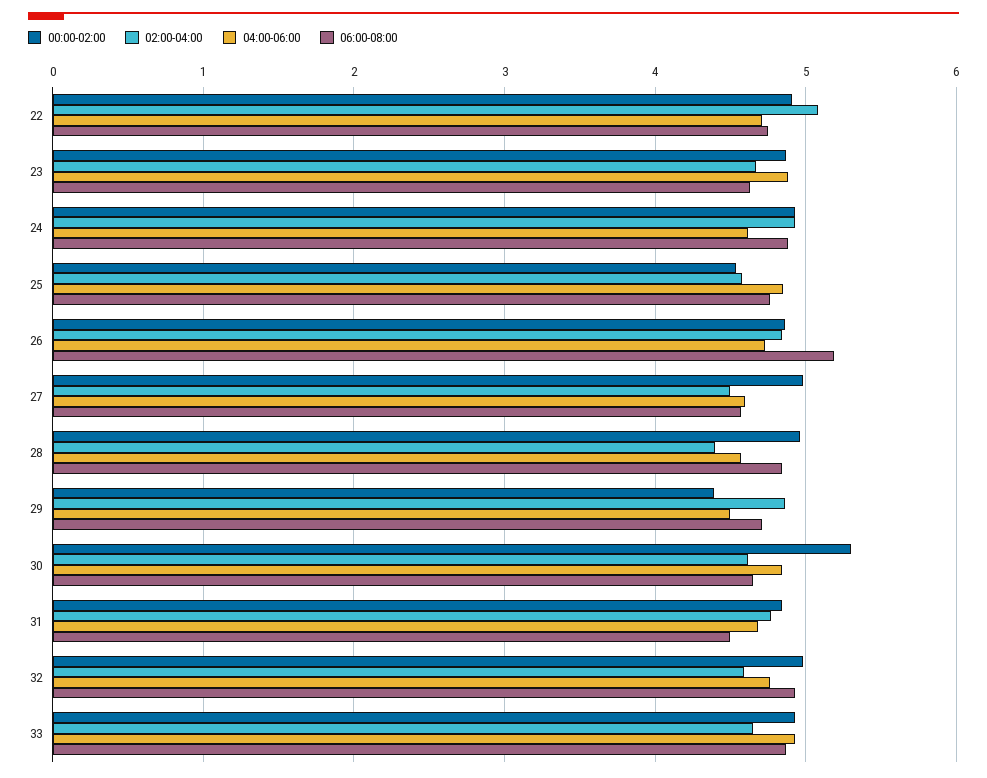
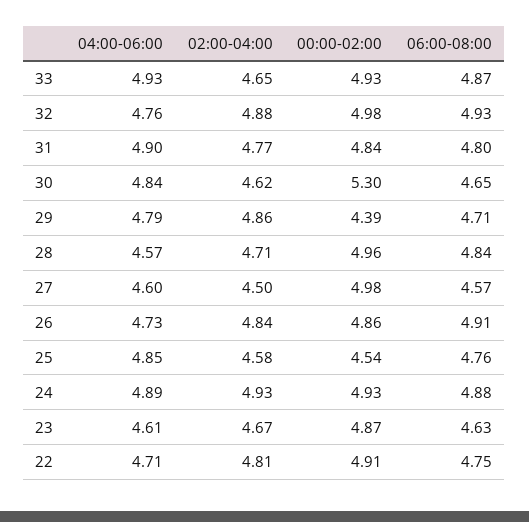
02:00-04:00, 22: 5.1 -> 4.81
04:00-06:00, 23: 4.9 -> 4.61
04:00-06:00, 24: 4.6 -> 4.89
06:00-08:00, 26: 5.2 -> 4.91
02:00-04:00, 28: 4.4 -> 4.71
04:00-06:00, 29: 4.5 -> 4.79
04:00-06:00, 31: 4.7 -> 4.9
06:00-08:00, 31: 4.5 -> 4.8
02:00-04:00, 32: 4.6 -> 4.88

